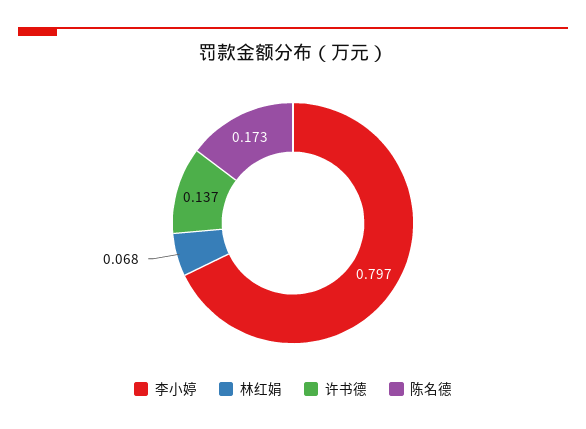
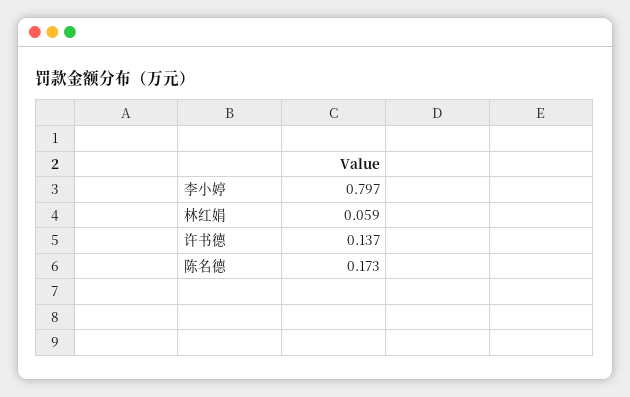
林红娟: 0.068 -> 0.059

